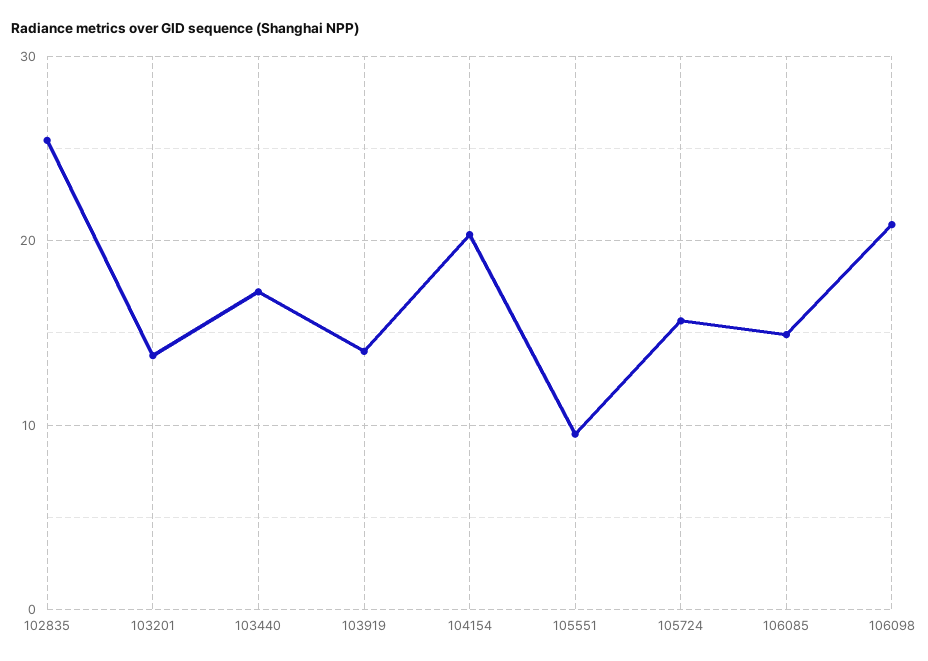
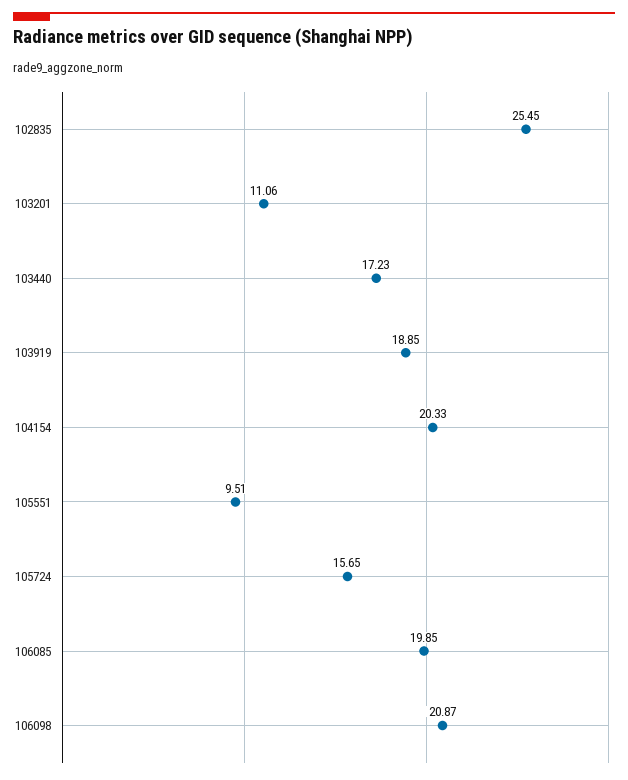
103201: 14 -> 11.06
103919: 14 -> 18.85
106085: 15 -> 19.85

